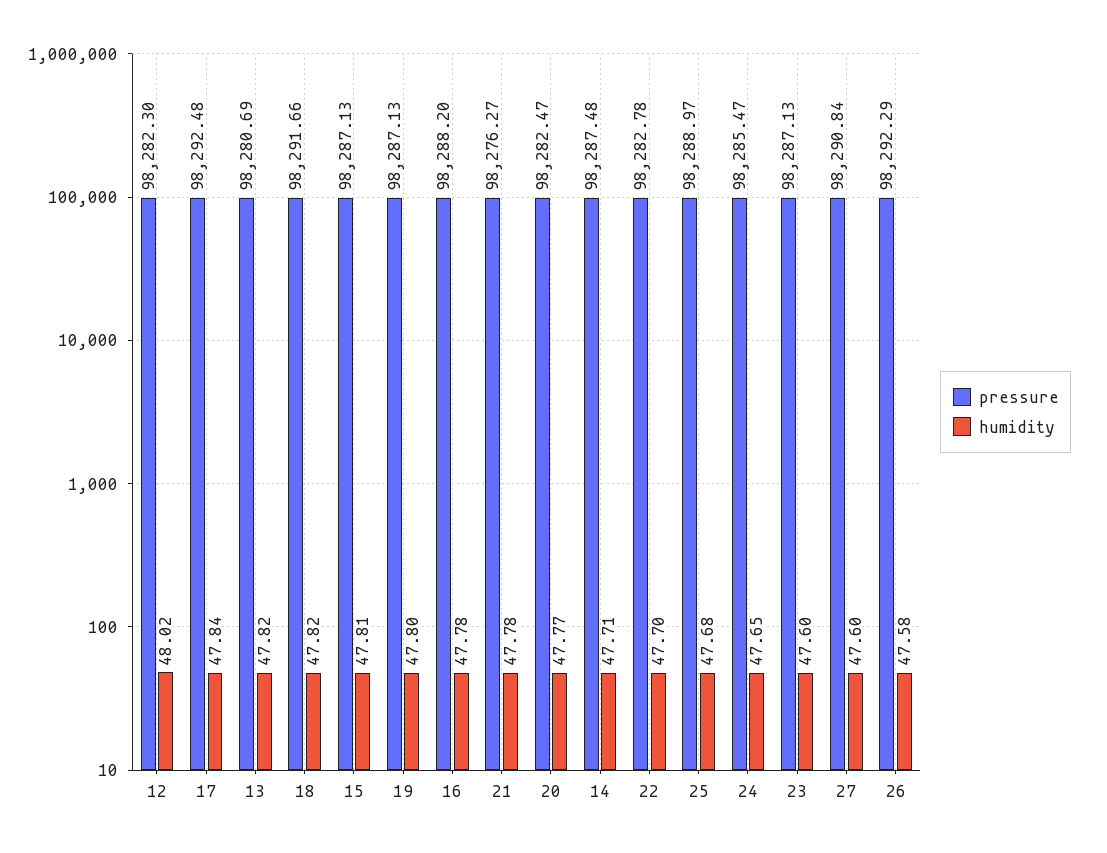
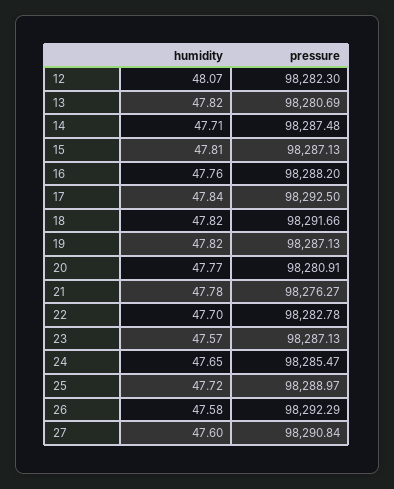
humidity, 12: 48.02 -> 48.07
pressure, 17: 98292.48 -> 98292.5
humidity, 19: 47.8 -> 47.82
humidity, 16: 47.78 -> 47.76
pressure, 20: 98282.47 -> 98280.91
humidity, 25: 47.68 -> 47.72
humidity, 23: 47.6 -> 47.57

